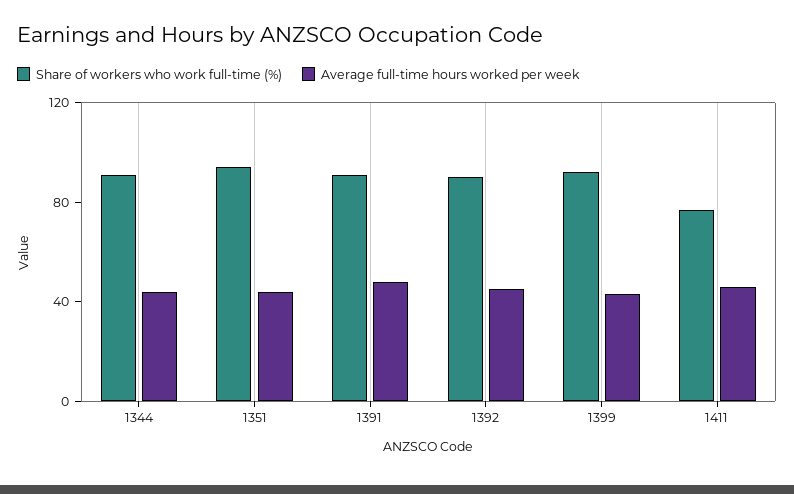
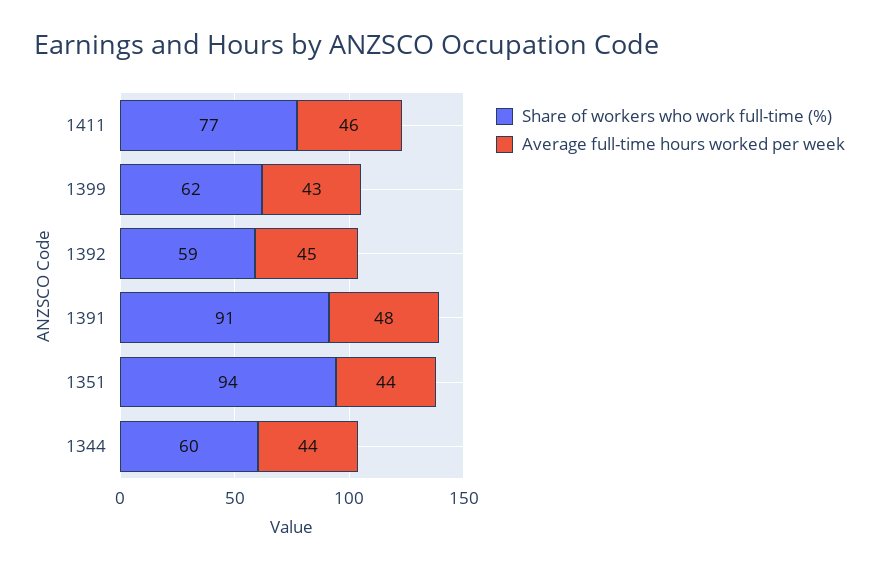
Share of workers who work full-time (%), 1344: 90 -> 60
Share of workers who work full-time (%), 1392: 90 -> 59
Share of workers who work full-time (%), 1399: 90 -> 62

